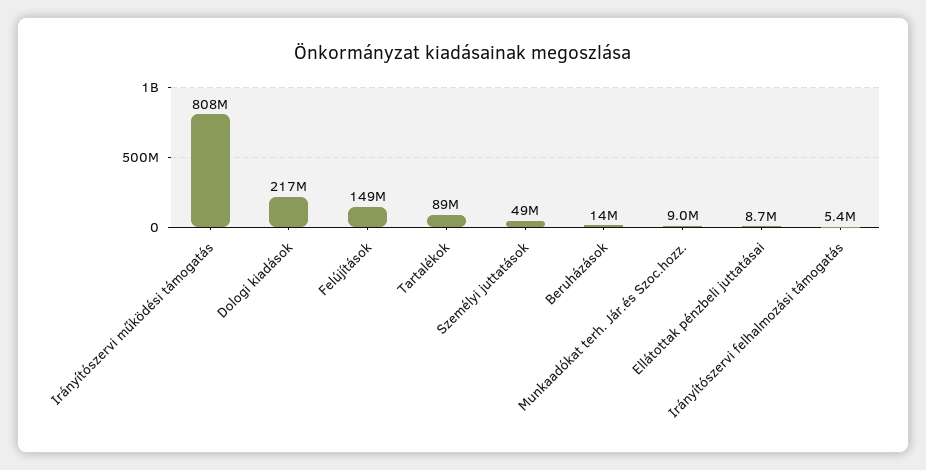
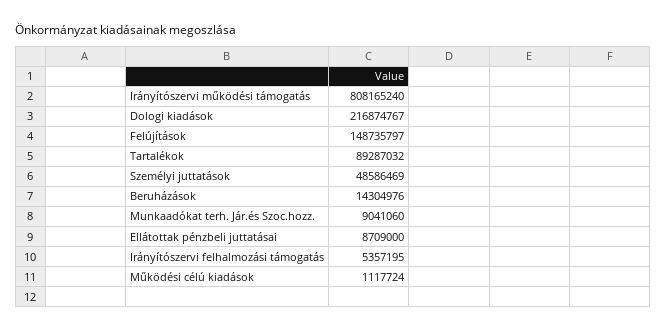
Működési célú kiadások: none -> 1117724

